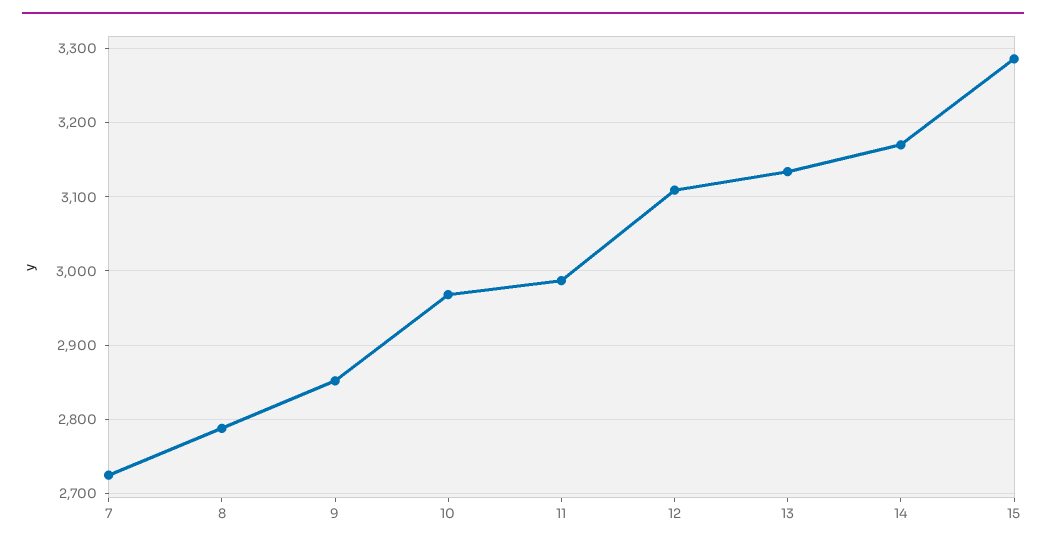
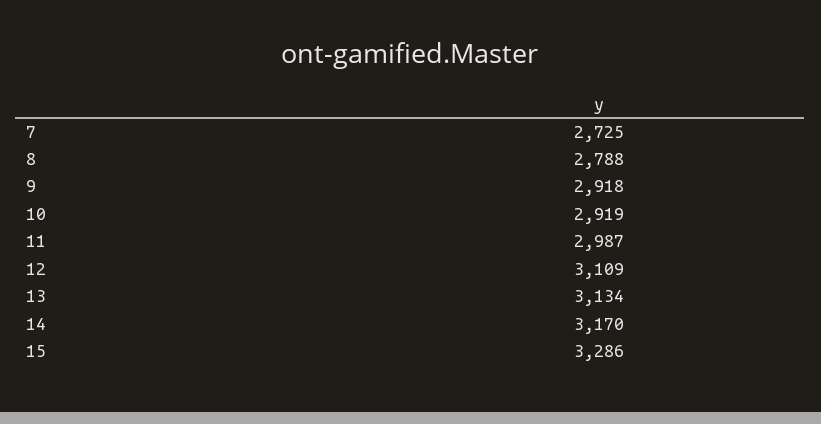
9: 2850 -> 2918
10: 2970 -> 2919

